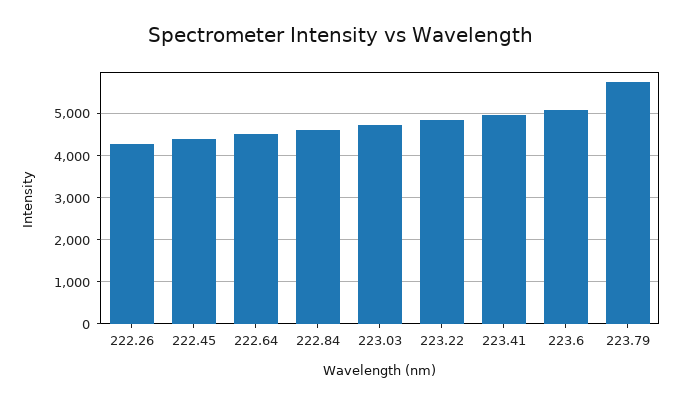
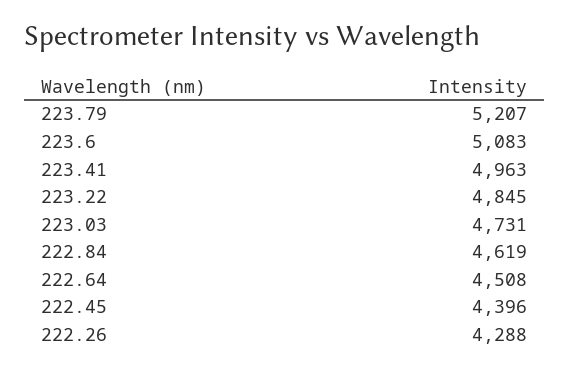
223.79: 5800 -> 5207

